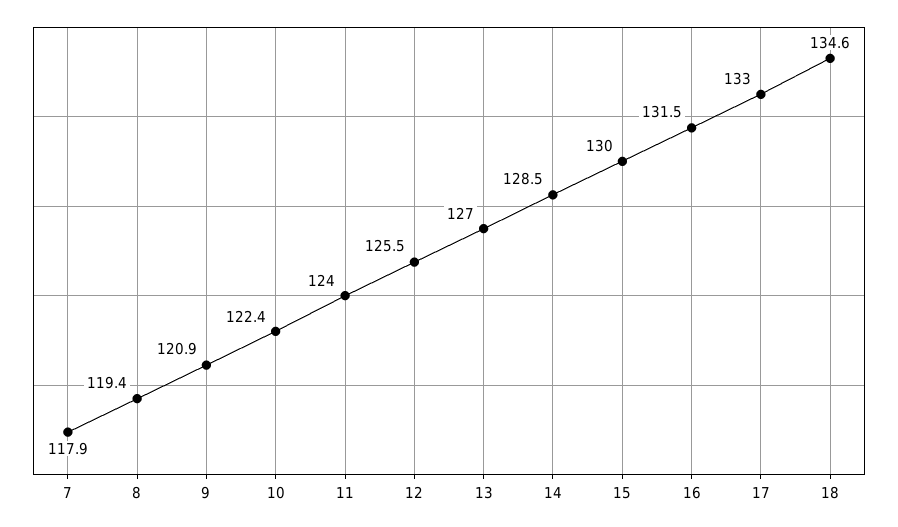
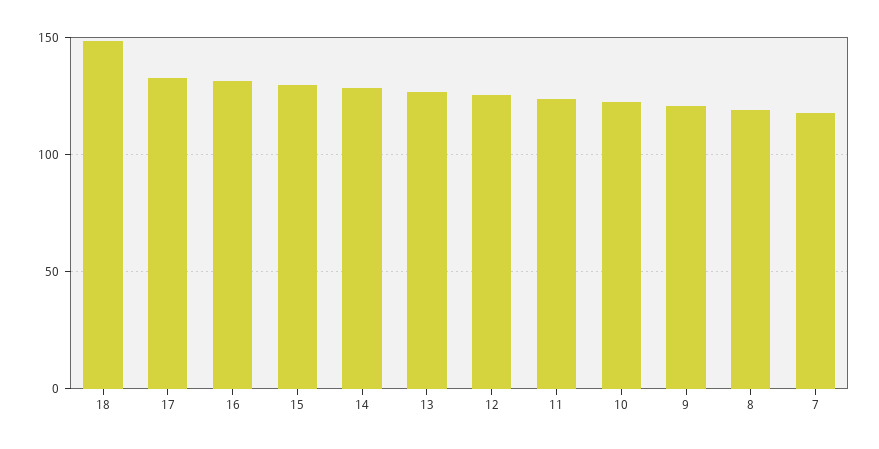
18: 134.6 -> 150

